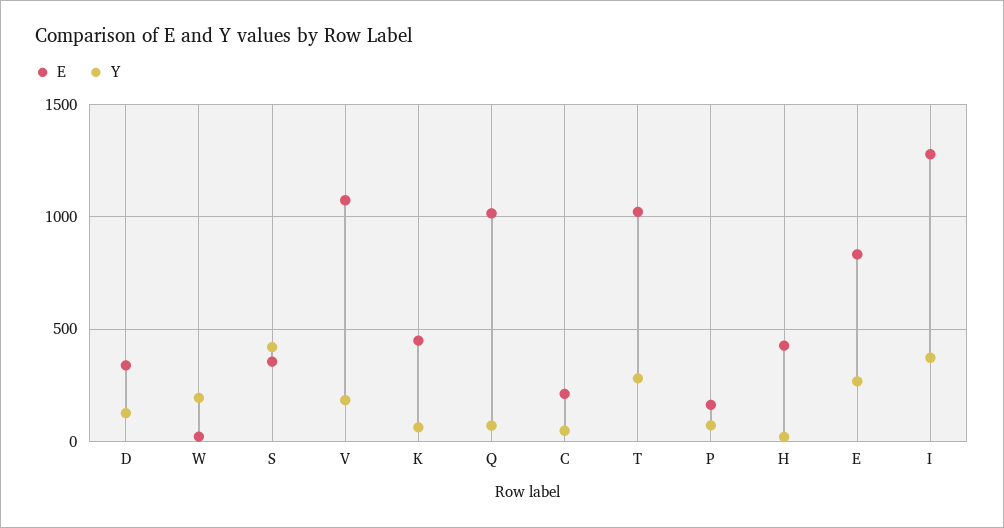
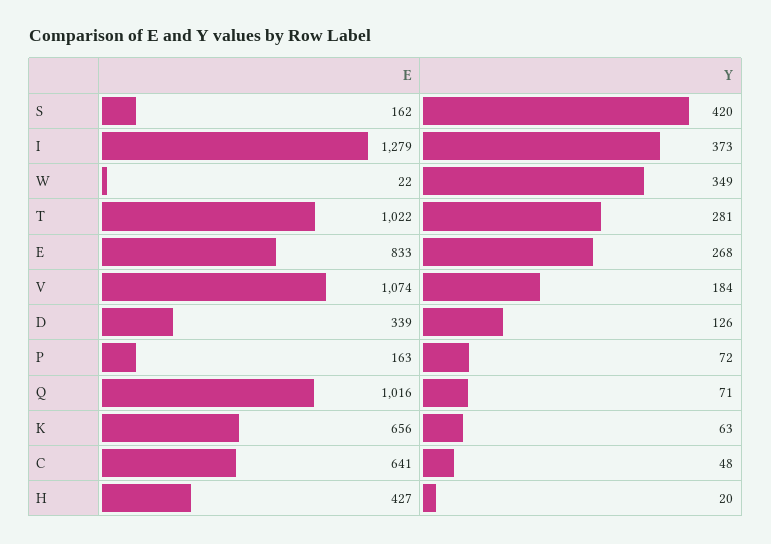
Y, W: 200 -> 349
E, S: 350 -> 162
E, K: 450 -> 656
E, C: 200 -> 641

